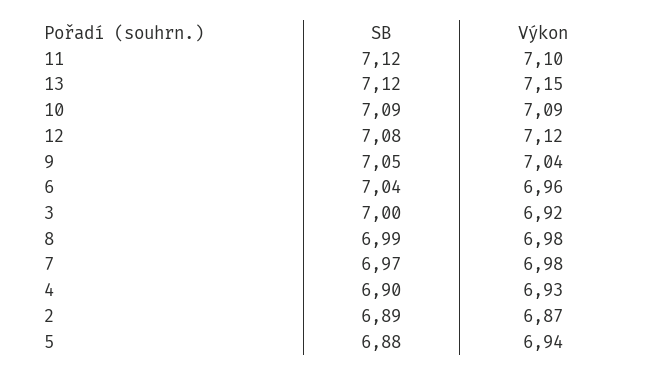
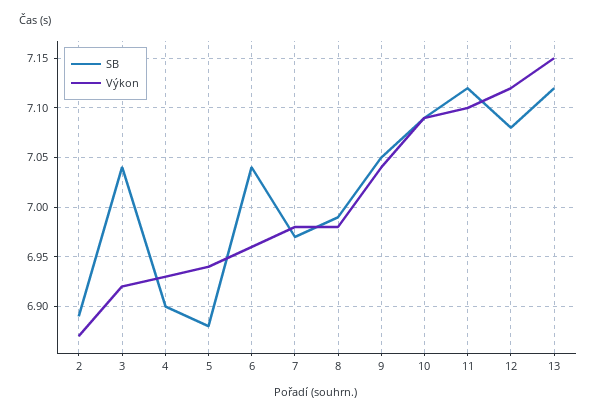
SB, 3: 7 -> 7.04

